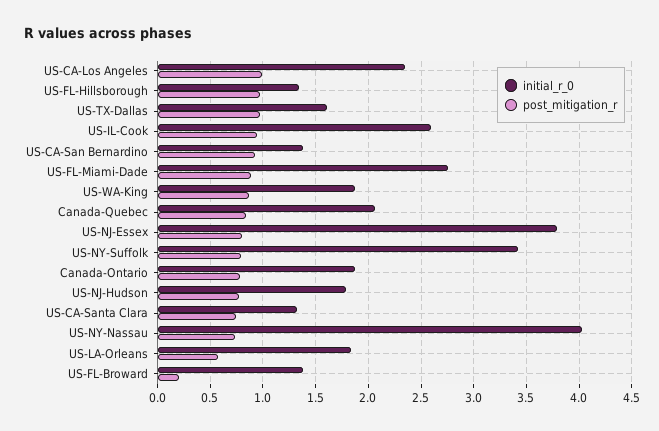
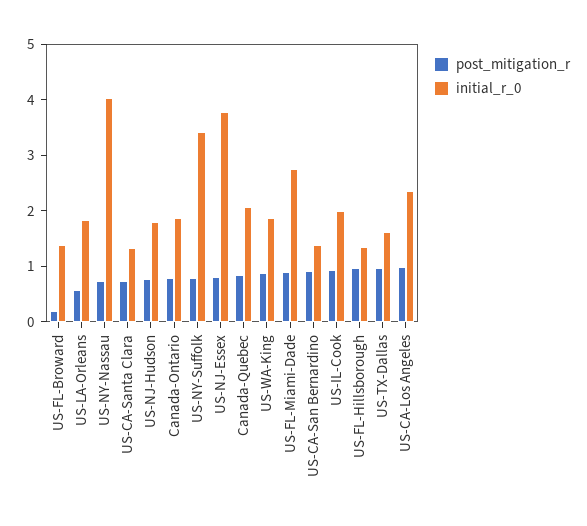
initial_r_0, US-IL-Cook: 2.6 -> 2

